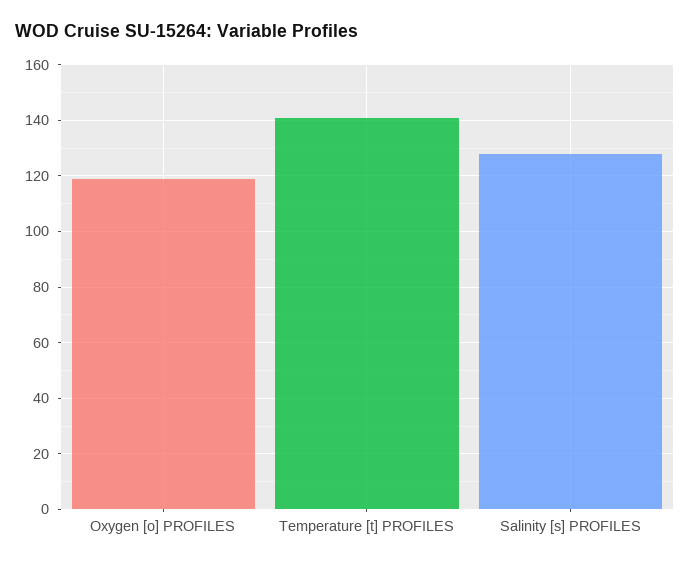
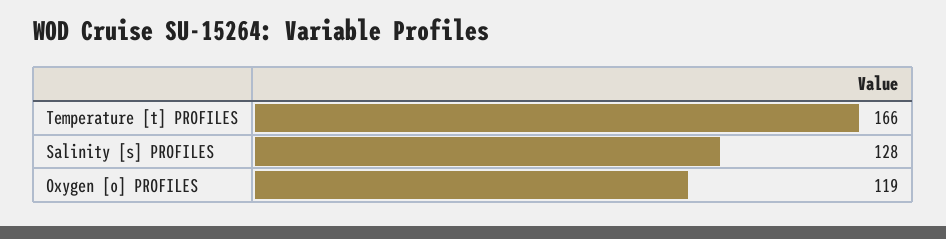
Temperature [t] PROFILES: 140 -> 166

